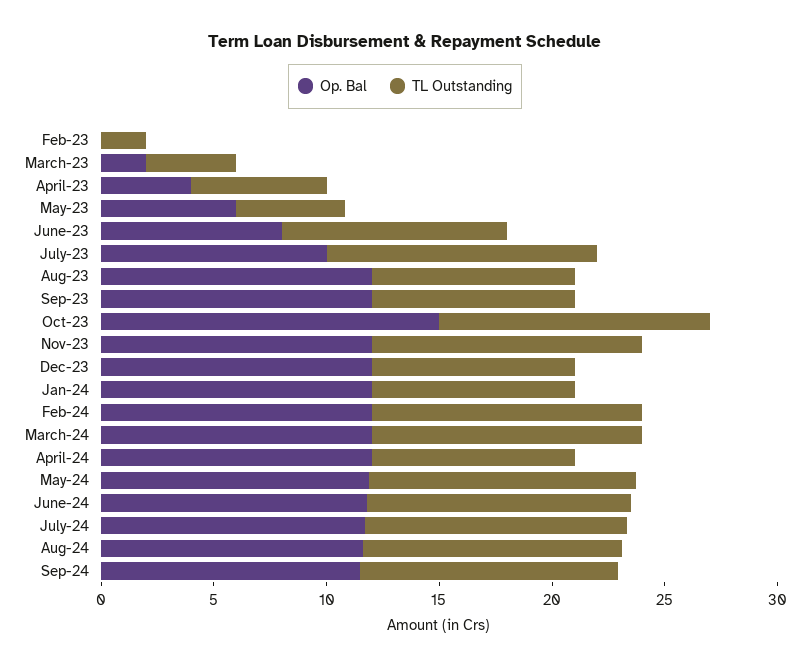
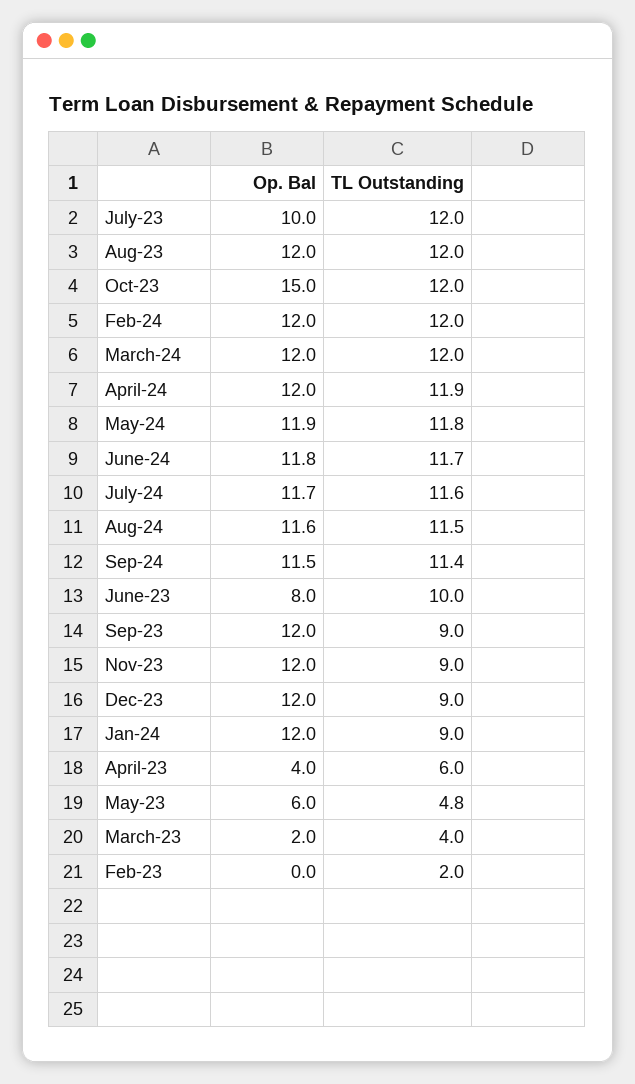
TL Outstanding, Aug-23: 9 -> 12
TL Outstanding, Nov-23: 12 -> 9
TL Outstanding, April-24: 9 -> 11.9

